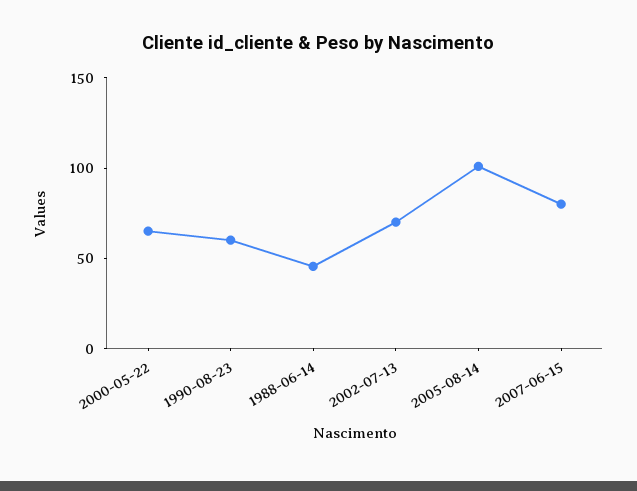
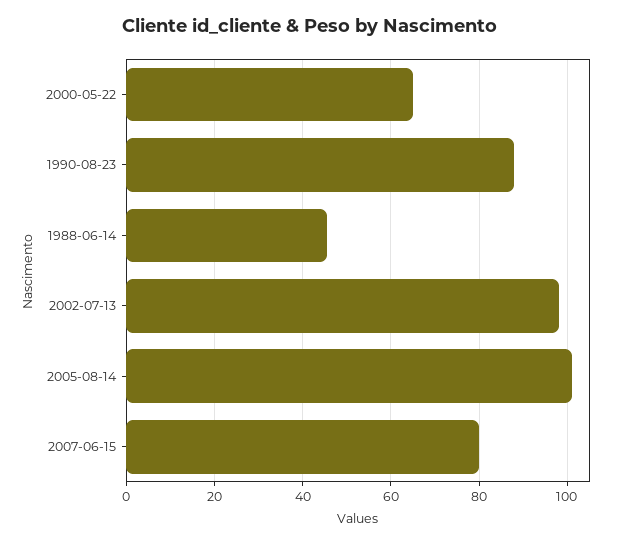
1990-08-23: 60 -> 88
2002-07-13: 70 -> 98

